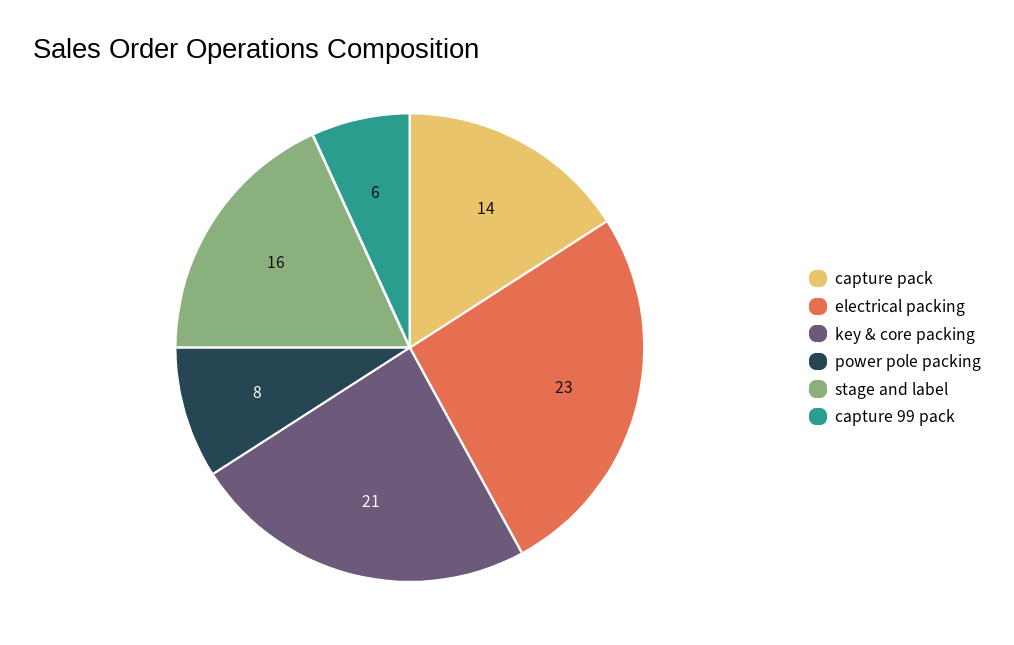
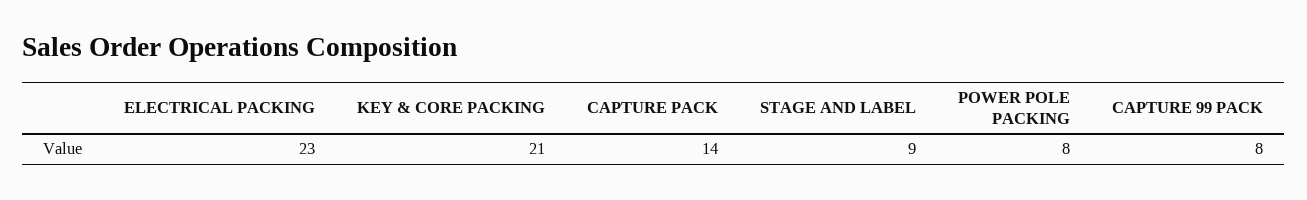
stage and label: 16 -> 9
capture 99 pack: 6 -> 8

